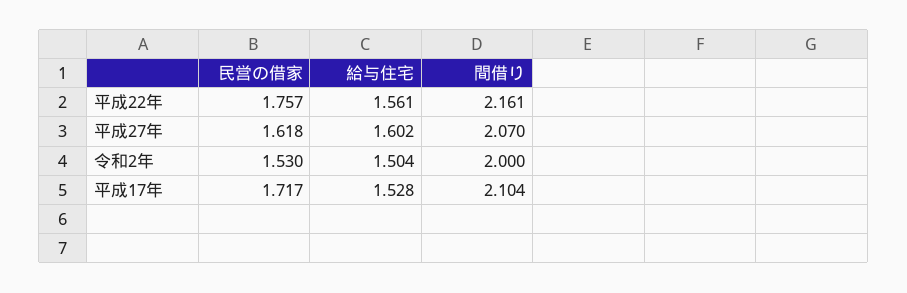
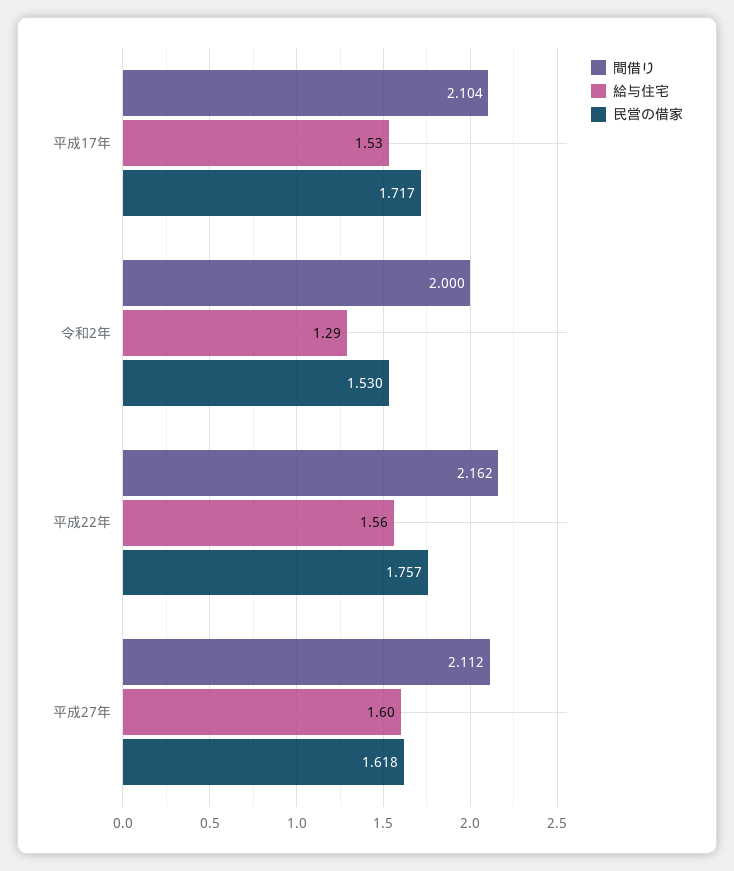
間借り, 平成22年: 2.161 -> 2.162
間借り, 平成27年: 2.07 -> 2.112
給与住宅, 令和2年: 1.504 -> 1.29

